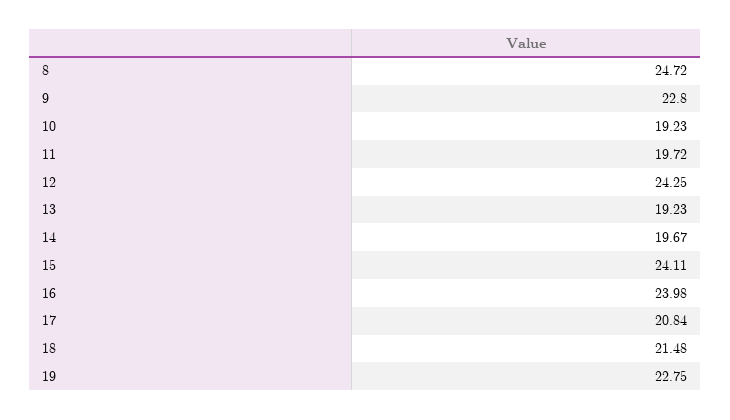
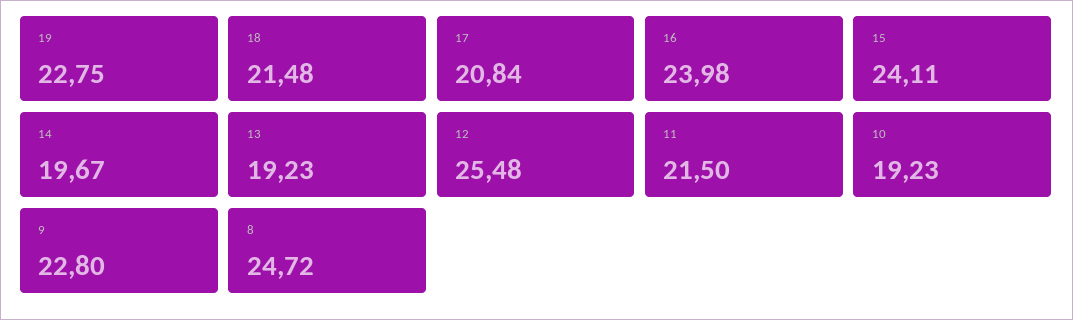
11: 19.72 -> 21.5
12: 24.25 -> 25.48

